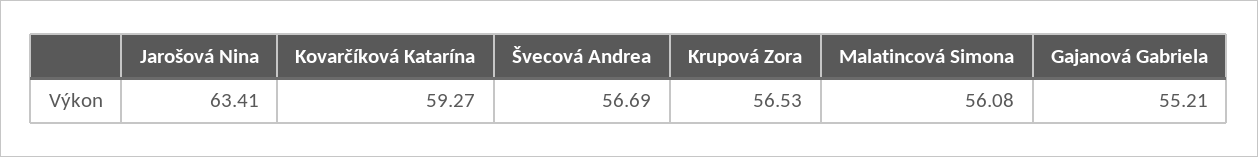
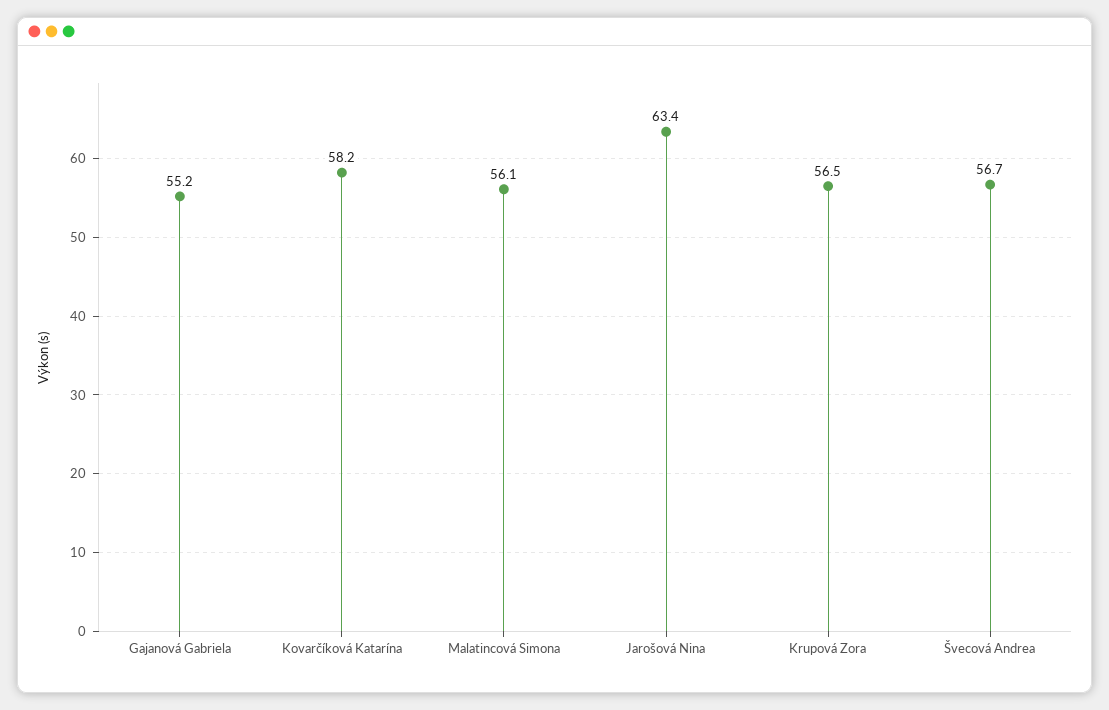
Kovarčíková Katarína: 59.27 -> 58.2

